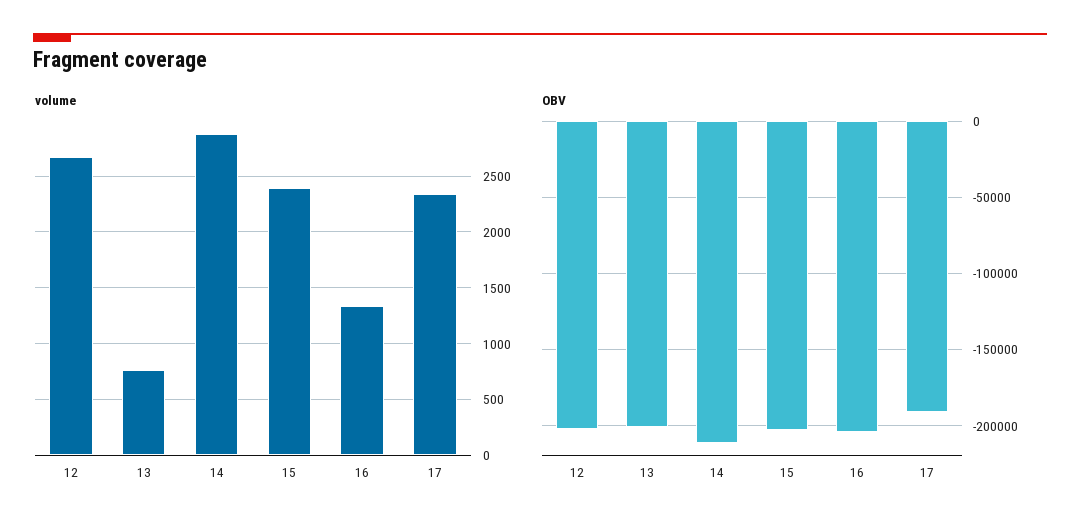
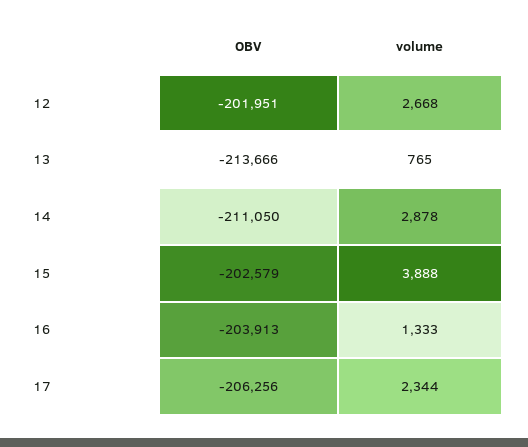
volume, 15: 2400 -> 3888
OBV, 13: -200000 -> -213666
OBV, 17: -190000 -> -206256

